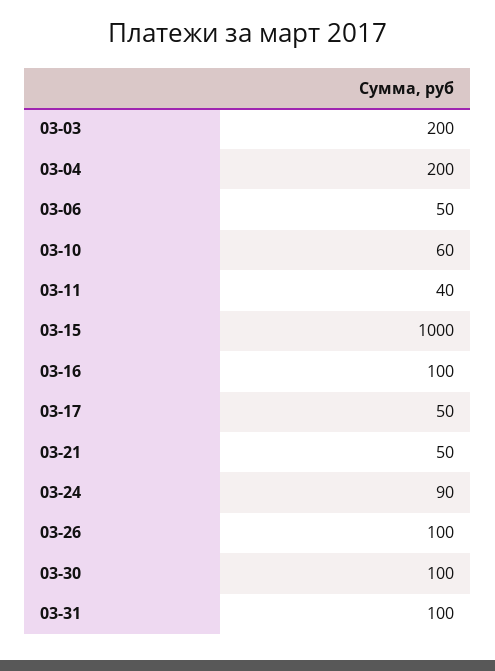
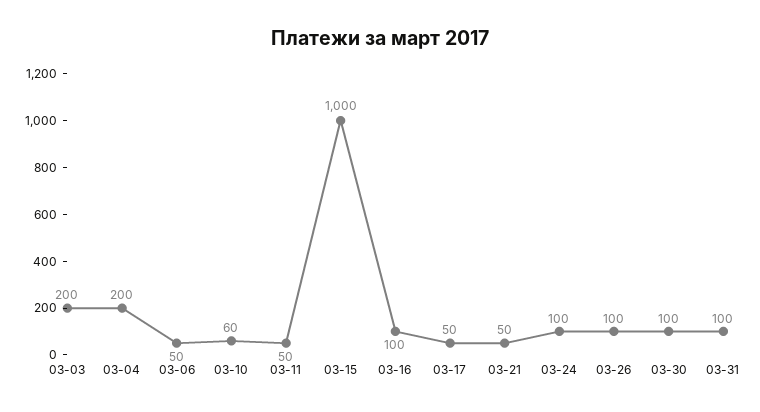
03-11: 40 -> 50
03-24: 90 -> 100

